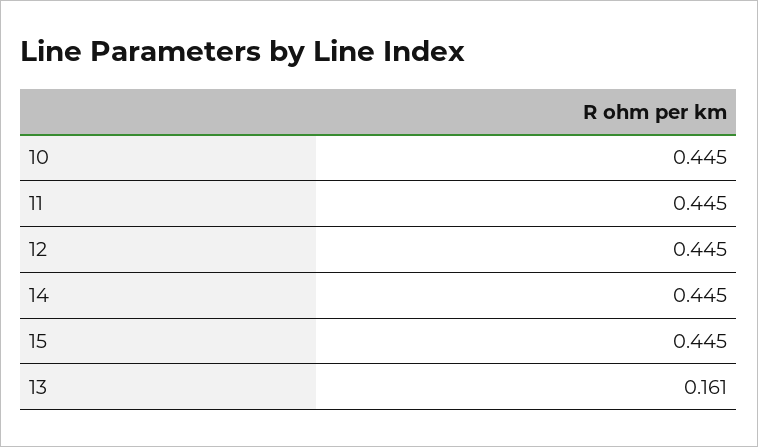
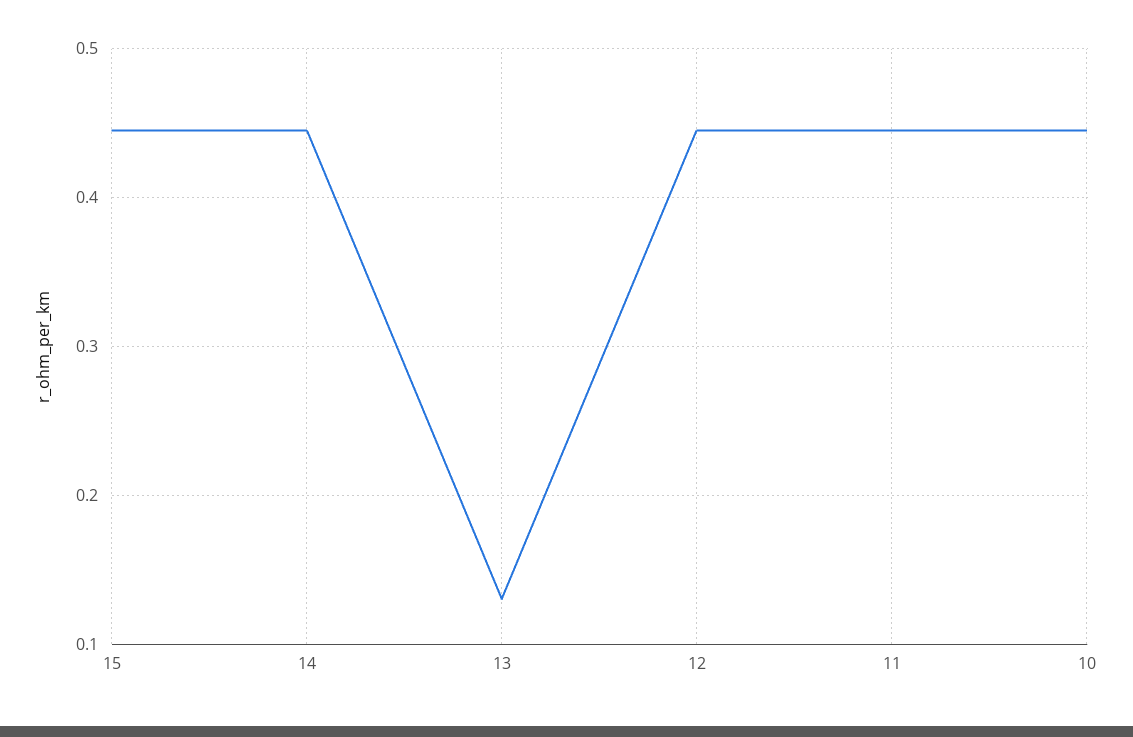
13: 0.161 -> 0.13

